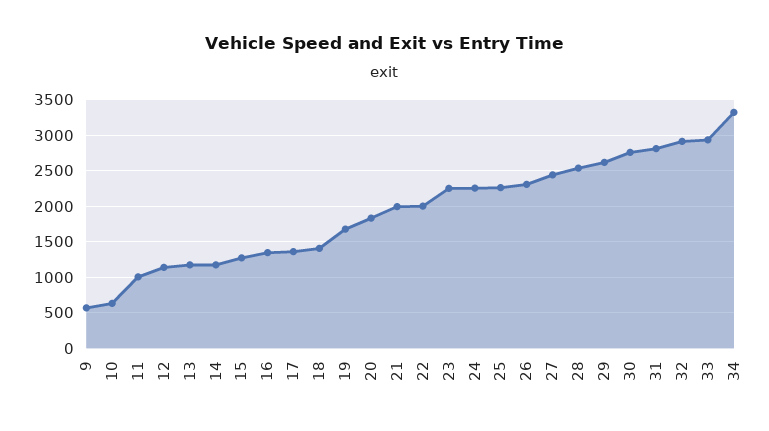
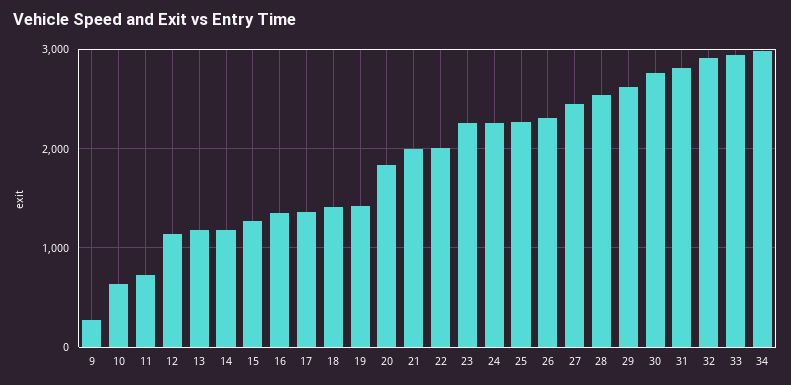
9: 600 -> 300
11: 1000 -> 700
19: 1700 -> 1400
34: 3300 -> 3000

